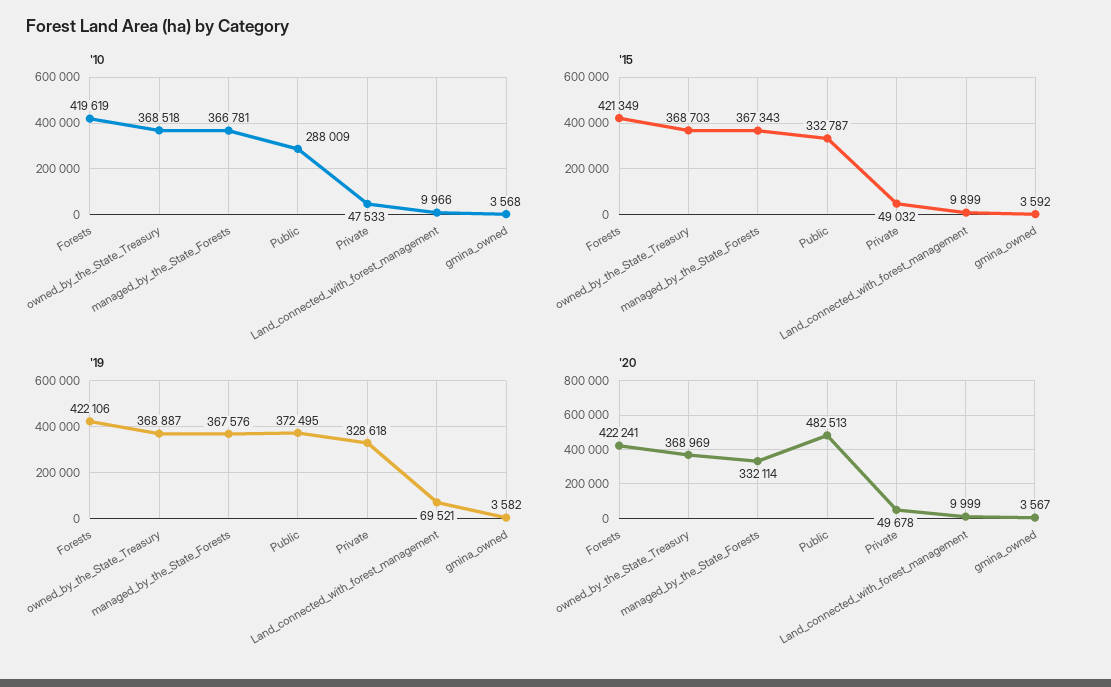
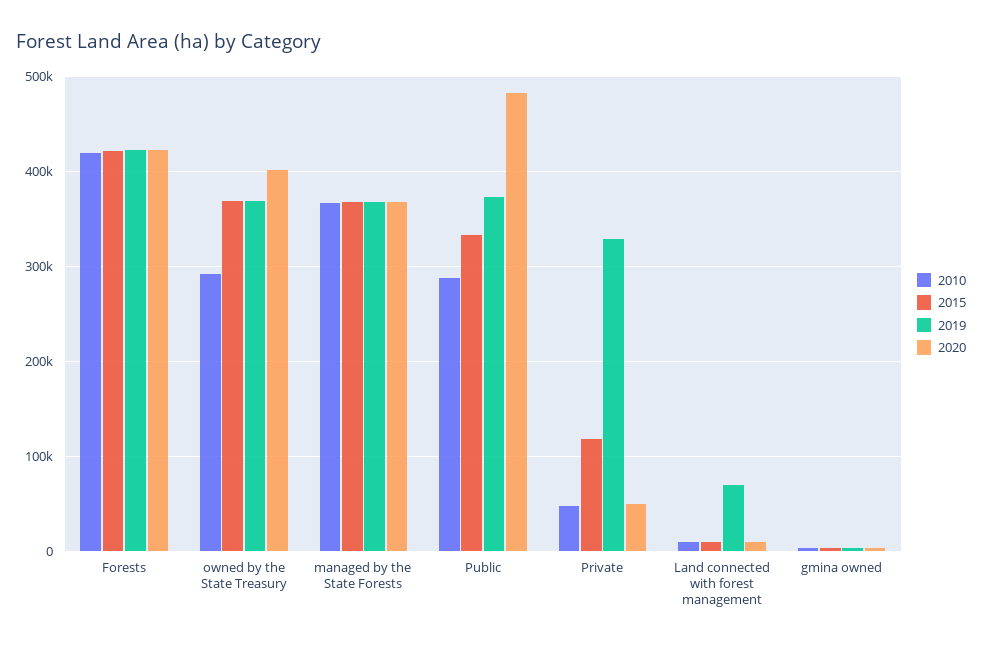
'10, owned_by_the_State_Treasury: 368518 -> 290000
'15, Private: 49032 -> 120000
'20, owned_by_the_State_Treasury: 368969 -> 400000
'20, managed_by_the_State_Forests: 332114 -> 370000

